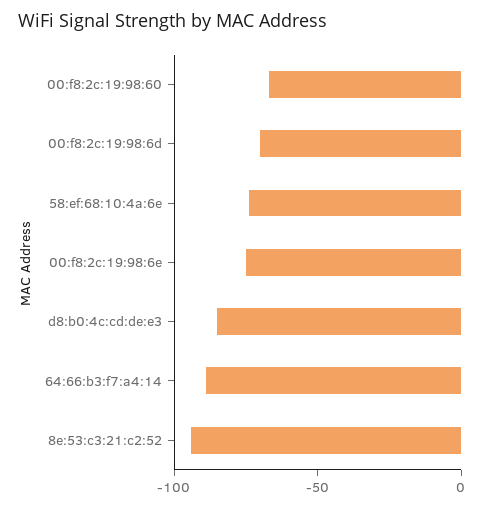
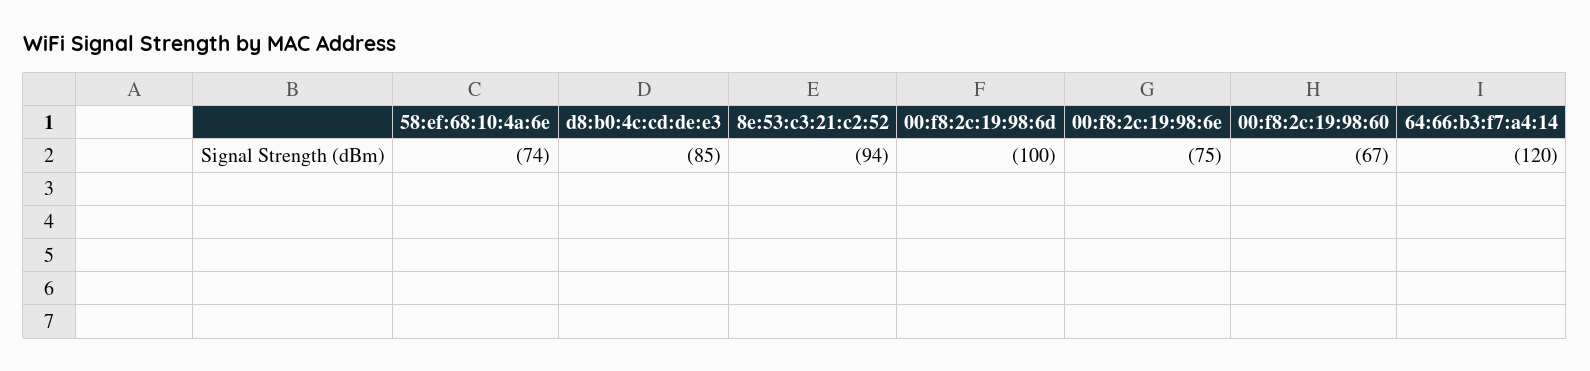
00:f8:2c:19:98:6d: -70 -> -100
64:66:b3:f7:a4:14: -90 -> -120

